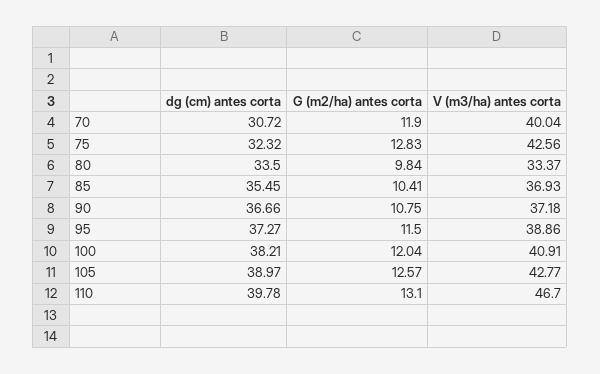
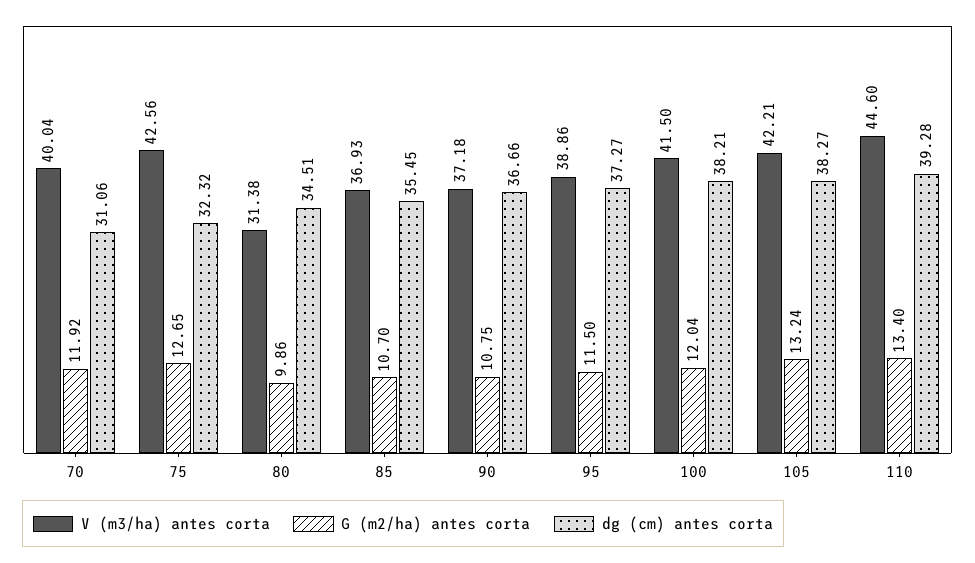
dg (cm) antes corta, 70: 30.72 -> 31.06
G (m2/ha) antes corta, 70: 11.9 -> 11.92
G (m2/ha) antes corta, 75: 12.83 -> 12.65
dg (cm) antes corta, 80: 33.5 -> 34.51
G (m2/ha) antes corta, 80: 9.84 -> 9.86
V (m3/ha) antes corta, 80: 33.37 -> 31.38
G (m2/ha) antes corta, 85: 10.41 -> 10.7
V (m3/ha) antes corta, 100: 40.91 -> 41.5
dg (cm) antes corta, 105: 38.97 -> 38.27
G (m2/ha) antes corta, 105: 12.57 -> 13.24
V (m3/ha) antes corta, 105: 42.77 -> 42.21
dg (cm) antes corta, 110: 39.78 -> 39.28
G (m2/ha) antes corta, 110: 13.1 -> 13.4
V (m3/ha) antes corta, 110: 46.7 -> 44.6

